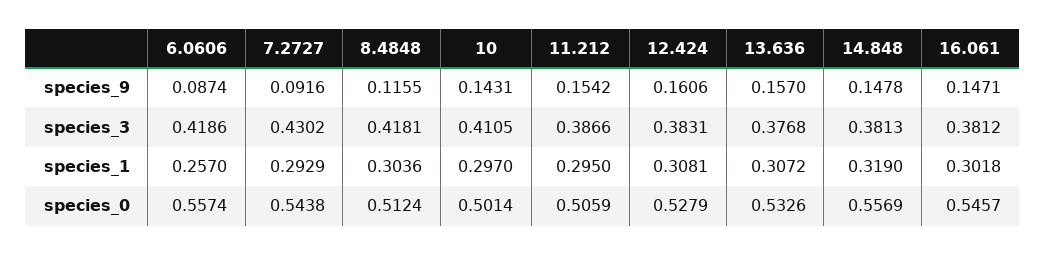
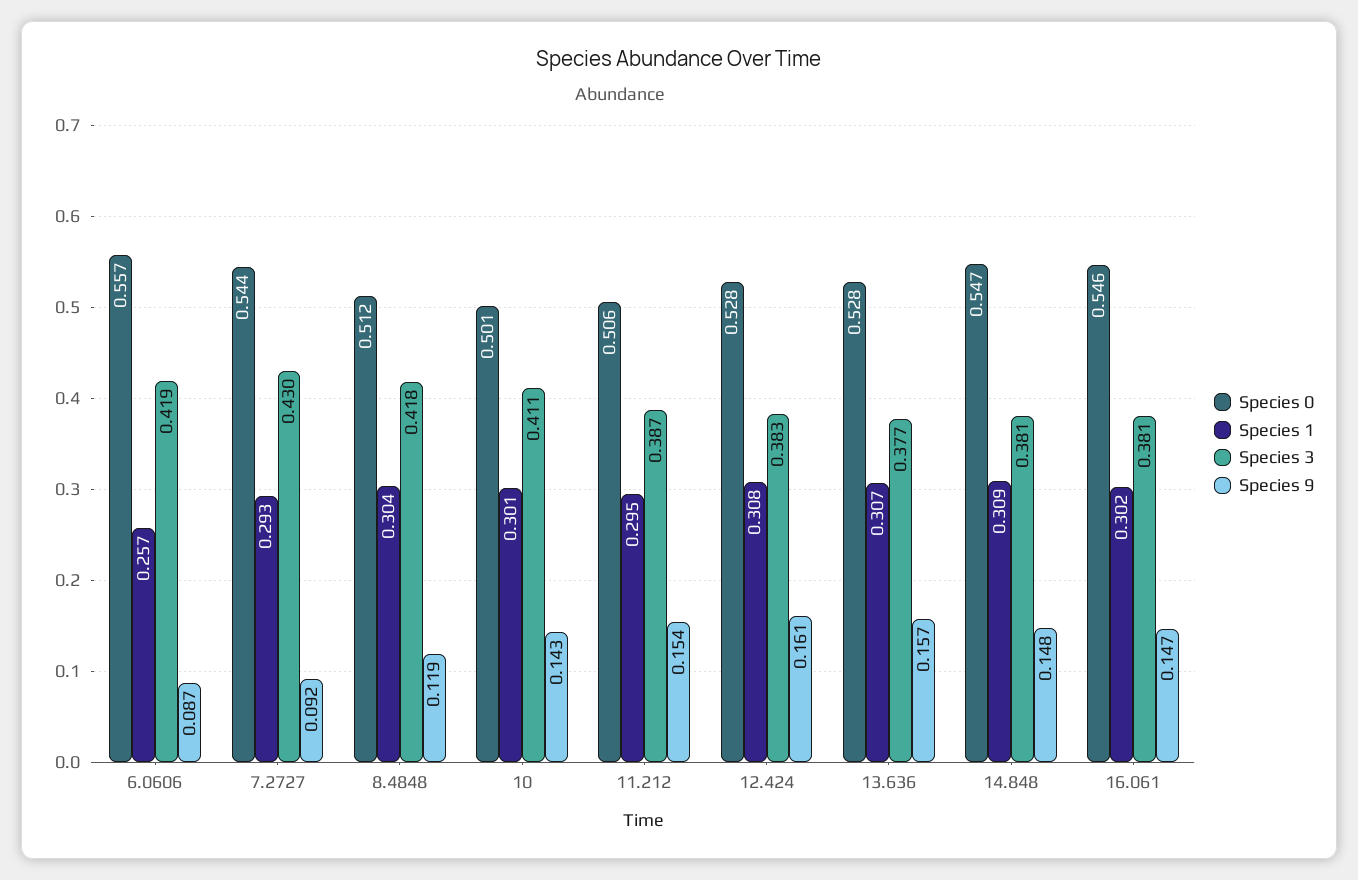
species_9, 8.4848: 0.1155 -> 0.119
species_1, 10: 0.297 -> 0.301
species_1, 14.848: 0.319 -> 0.309
species_0, 13.636: 0.5326 -> 0.528
species_0, 14.848: 0.5569 -> 0.547

